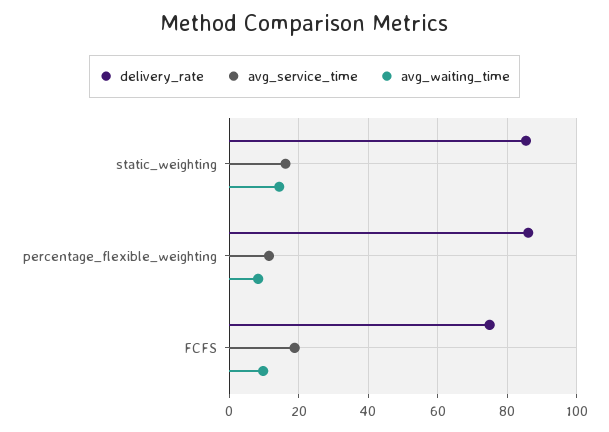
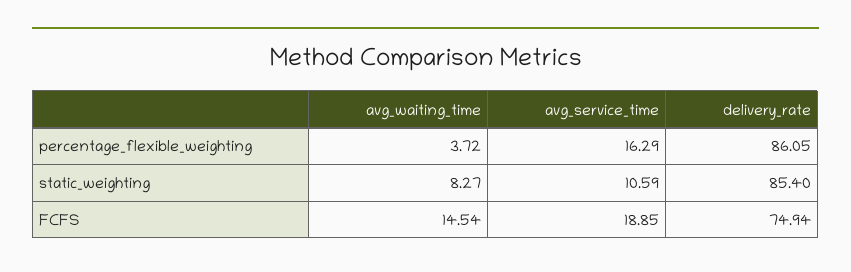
avg_service_time, static_weighting: 16 -> 10.59
avg_waiting_time, static_weighting: 14 -> 8.27
avg_service_time, percentage_flexible_weighting: 12 -> 16.29
avg_waiting_time, percentage_flexible_weighting: 8 -> 3.72
avg_waiting_time, FCFS: 10 -> 14.54

